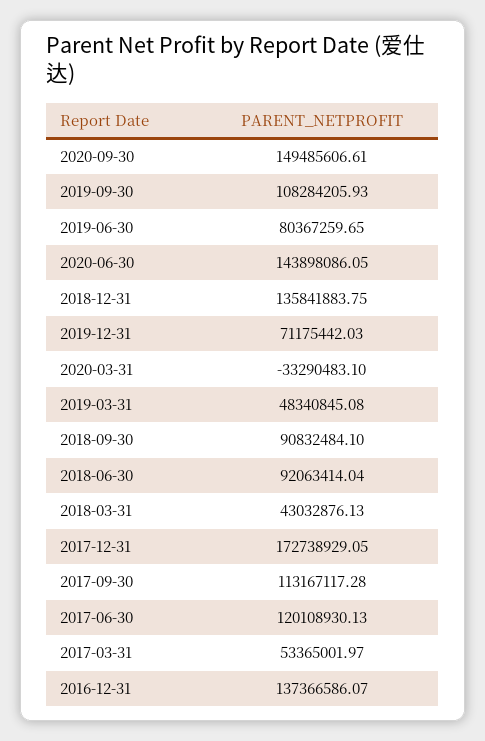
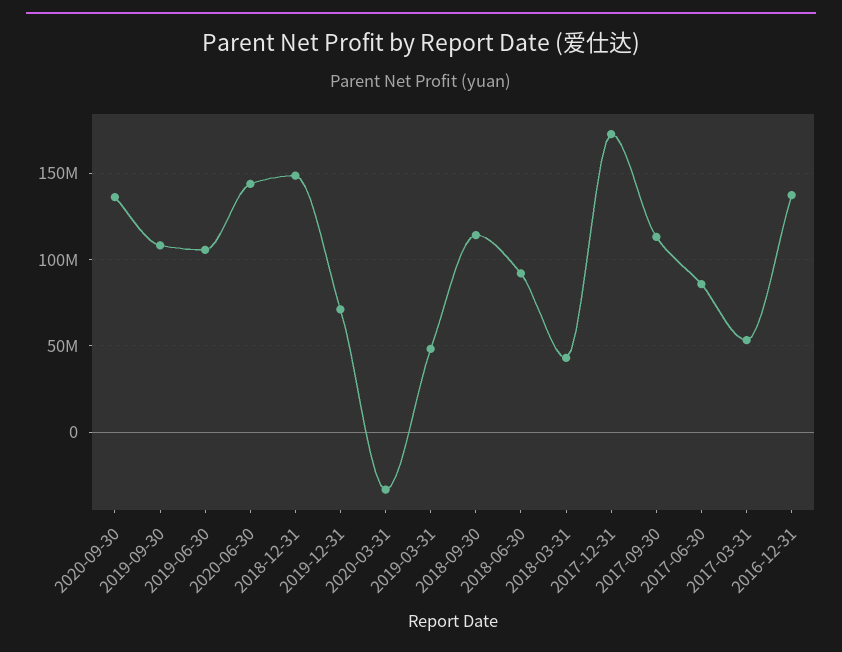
2020-09-30: 149485606.61 -> 135000000
2019-06-30: 80367259.65 -> 105000000
2018-12-31: 135841883.75 -> 150000000
2018-09-30: 90832484.1 -> 115000000
2017-06-30: 120108930.13 -> 85000000

